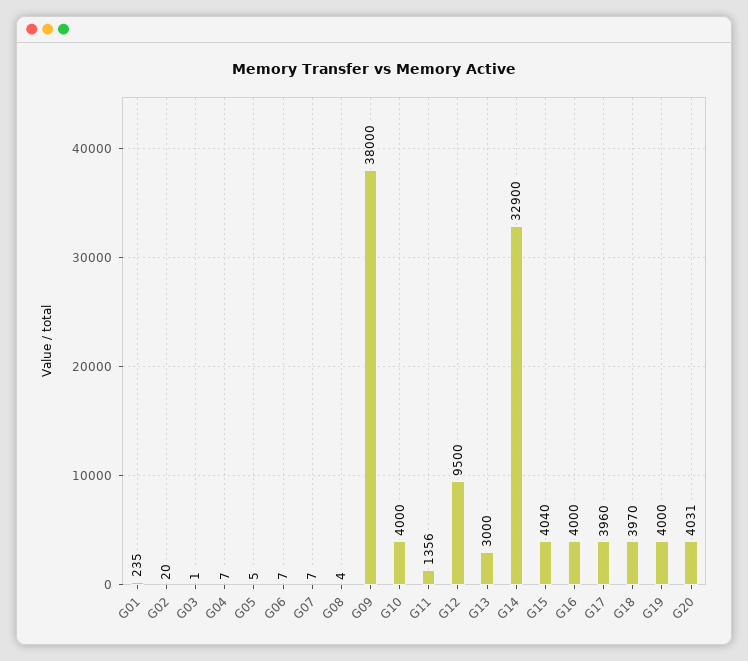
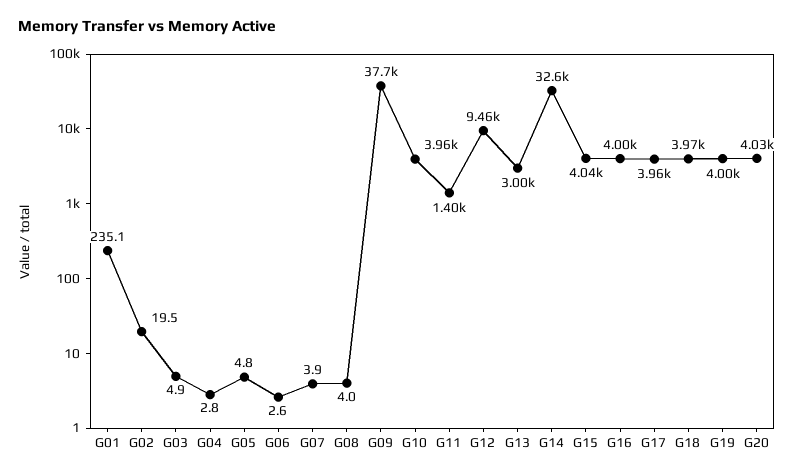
G03: 1 -> 4.9
G04: 7 -> 2.8
G06: 7 -> 2.6
G07: 7 -> 3.9
G09: 38000 -> 37700
G10: 4000 -> 3960
G11: 1356 -> 1400
G12: 9500 -> 9460
G14: 32900 -> 32600

